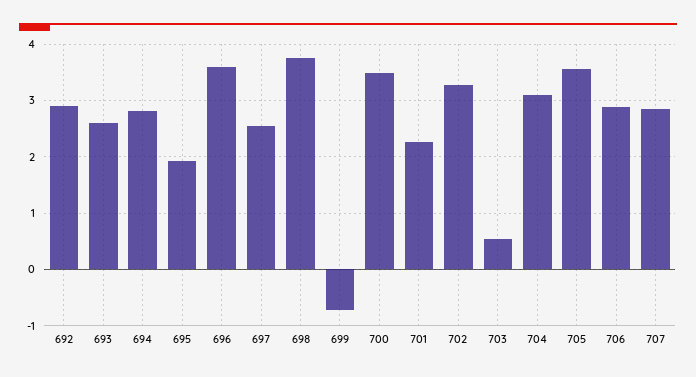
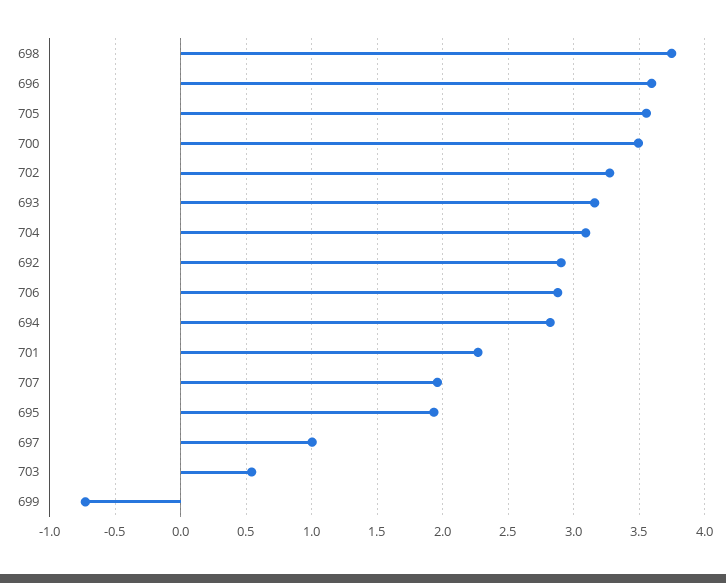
693: 2.6 -> 3.15
697: 2.6 -> 1
707: 2.8 -> 1.95

